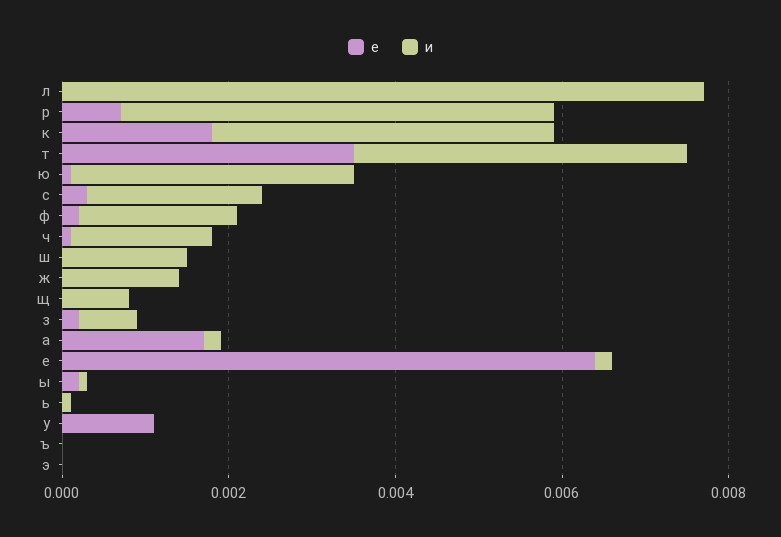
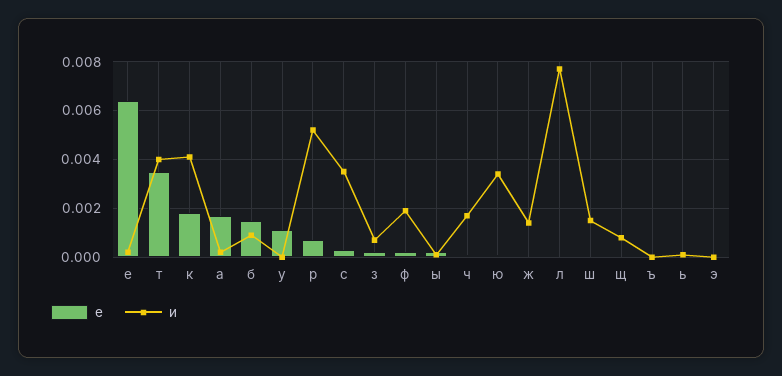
и, с: 0.002 -> 0.0035
е, б: none -> 0.0015
и, б: none -> 0.001

